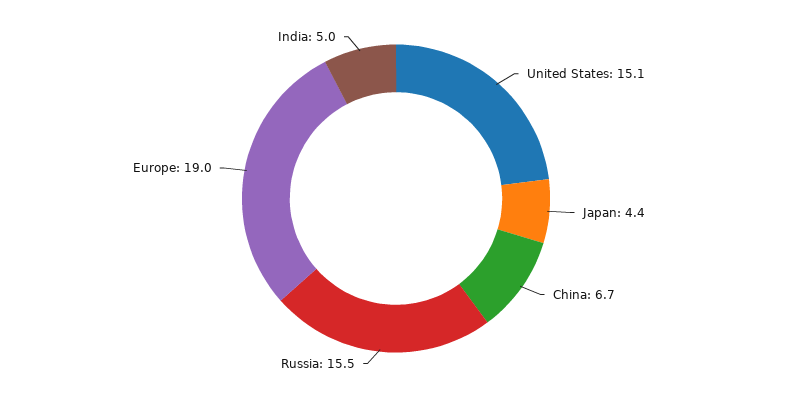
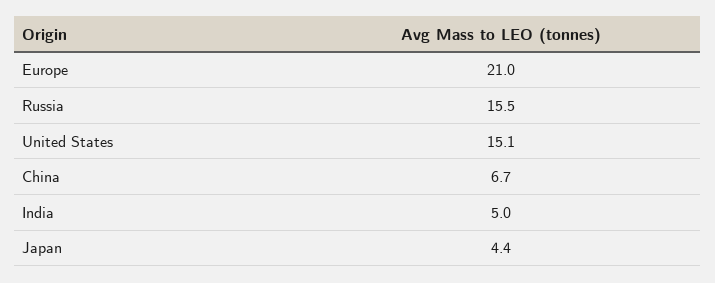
Europe: 19 -> 21

